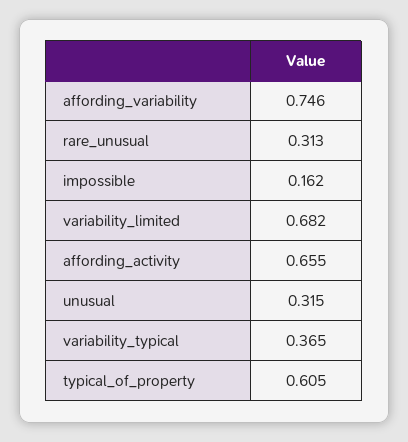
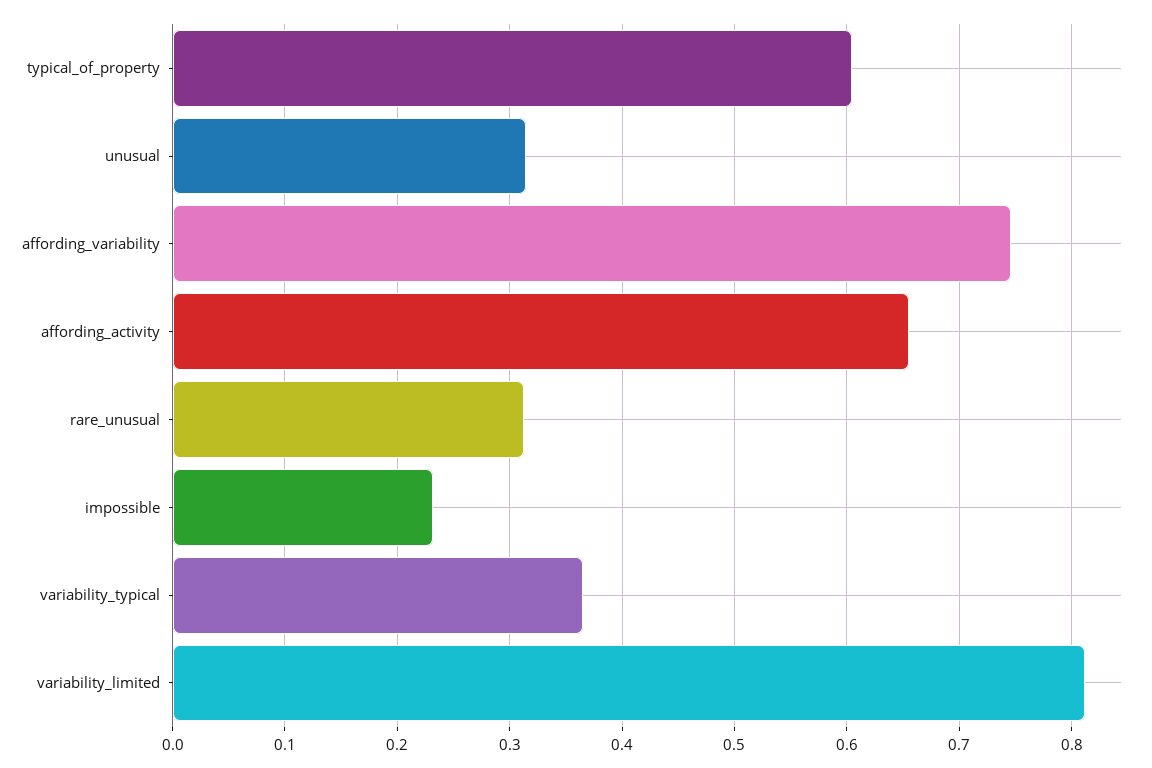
impossible: 0.162 -> 0.23
variability_limited: 0.682 -> 0.81

